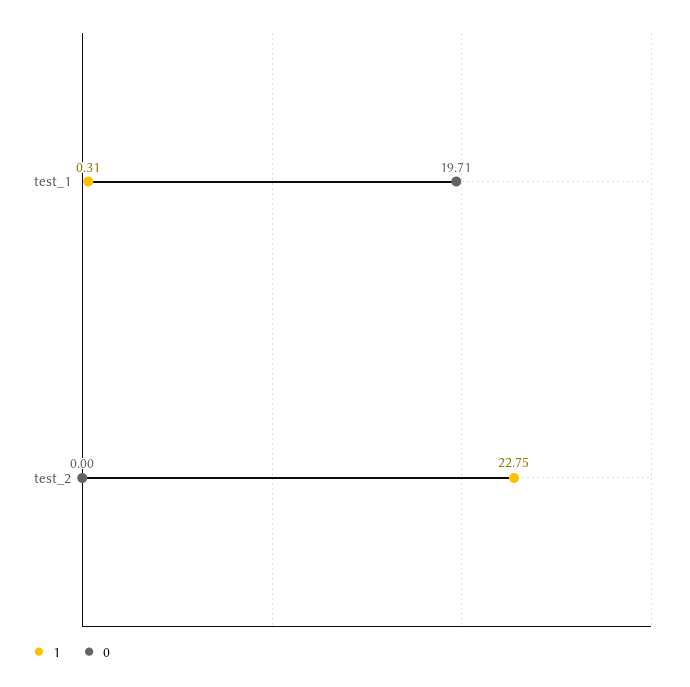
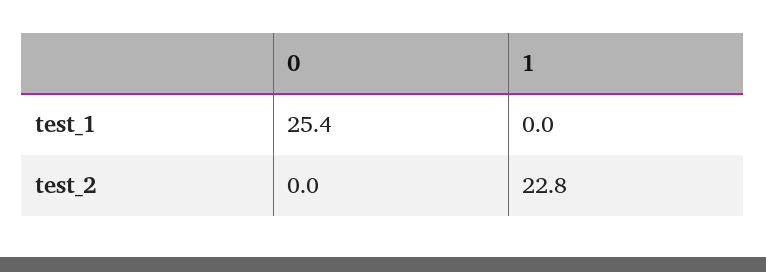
1, test_1: 0.31 -> 0
0, test_1: 19.71 -> 25.4

